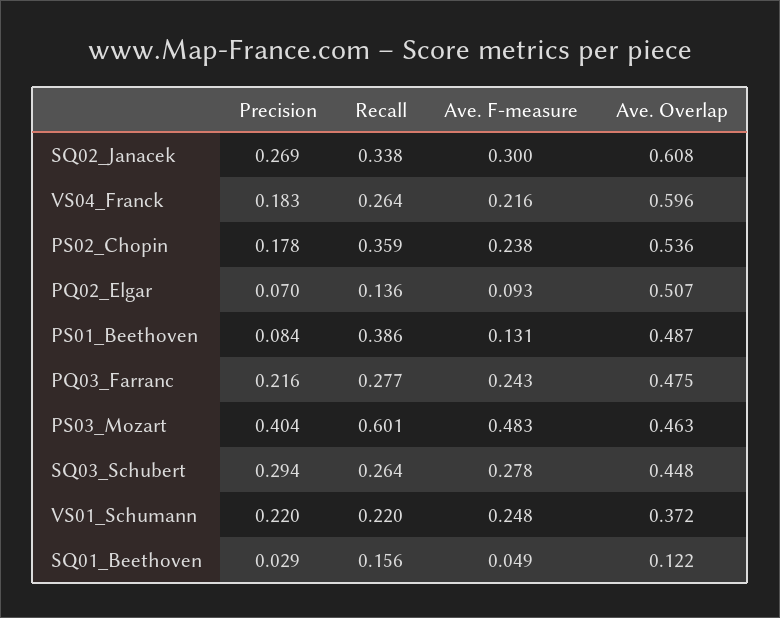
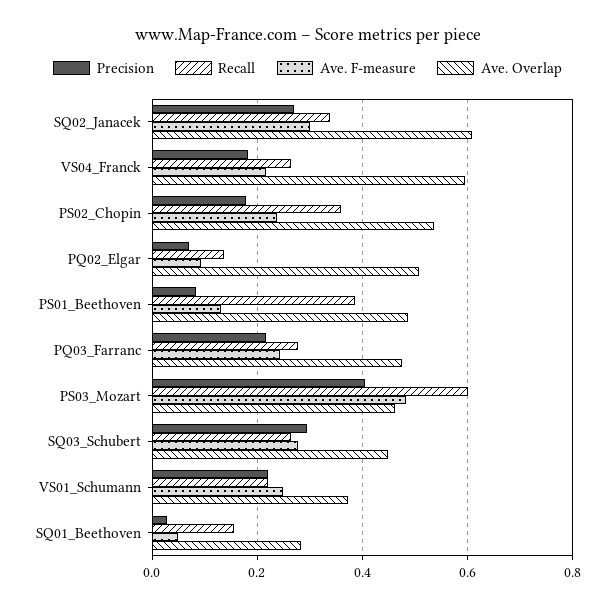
Ave. Overlap, SQ01_Beethoven: 0.122 -> 0.28

